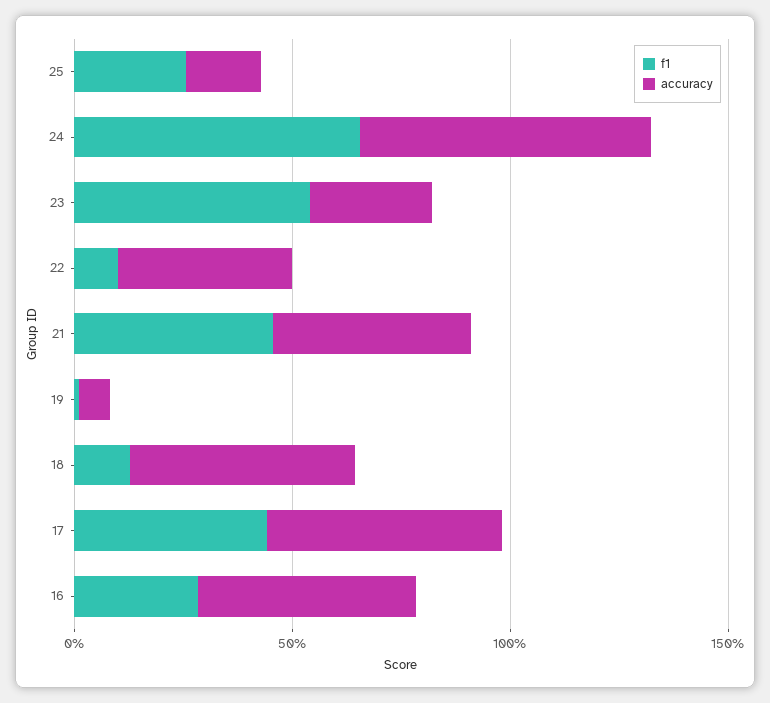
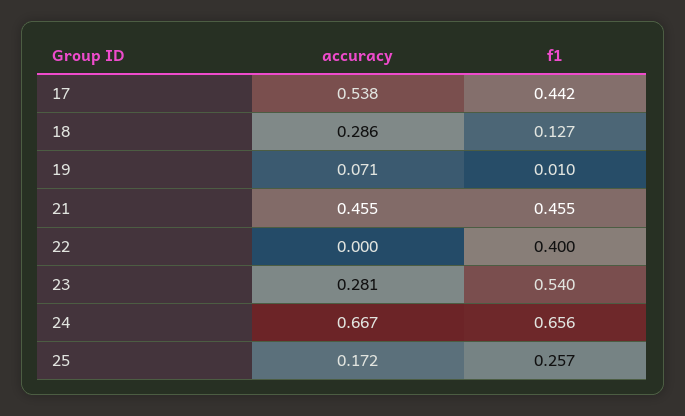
f1, 22: 0.1 -> 0.4
accuracy, 22: 0.4 -> 0
accuracy, 18: 0.5 -> 0.286
f1, 16: 0.3 -> none
accuracy, 16: 0.5 -> none

